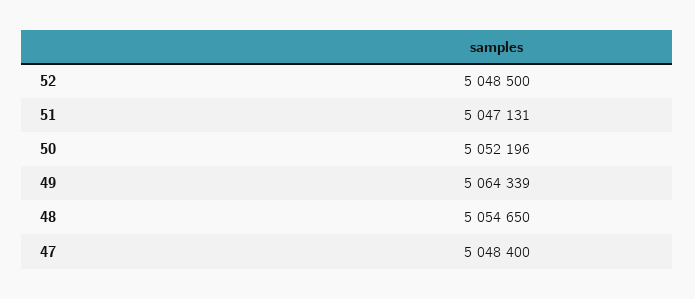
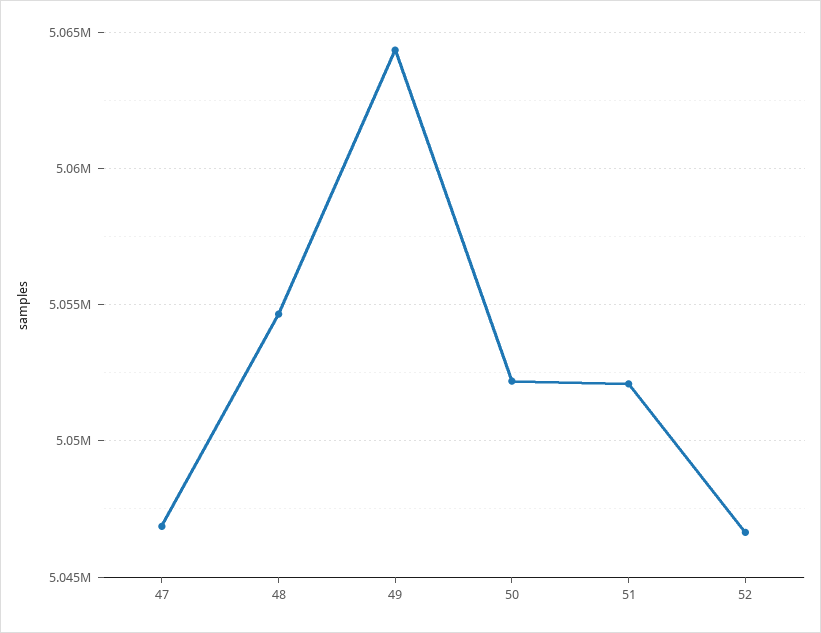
52: 5048500 -> 5046500
51: 5047131 -> 5052000
47: 5048400 -> 5047000

